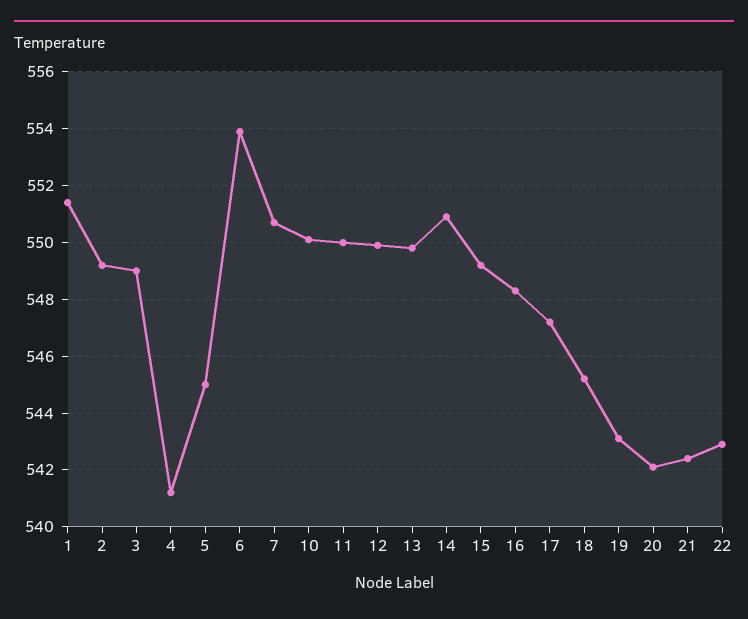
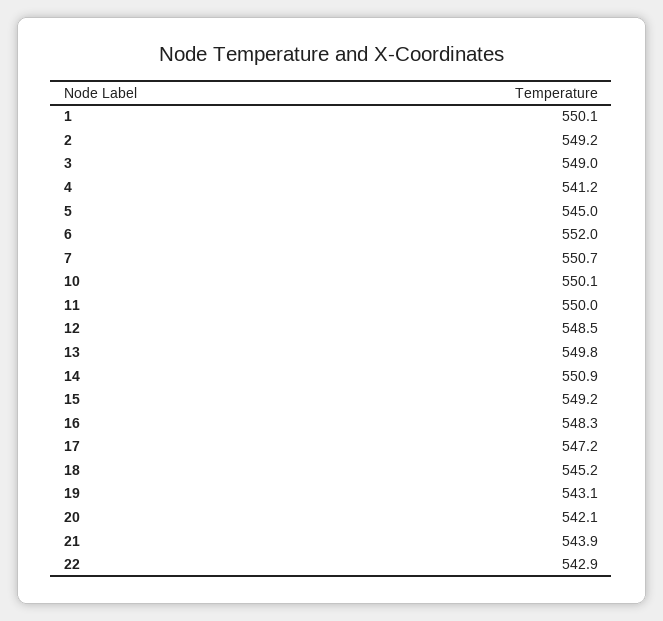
1: 551.5 -> 550.1
6: 554 -> 552
12: 550 -> 548.5
21: 542.5 -> 543.9

